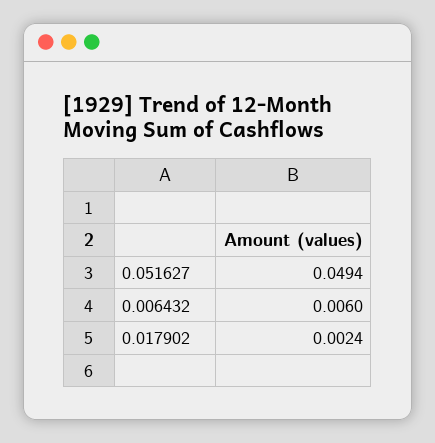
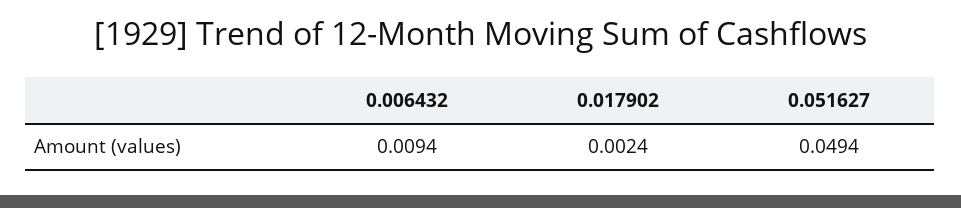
0.006432: 0.006 -> 0.0094

